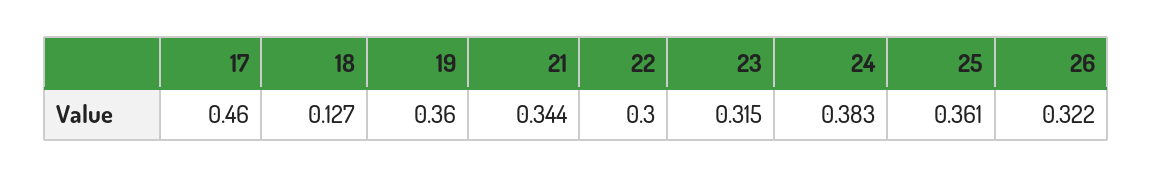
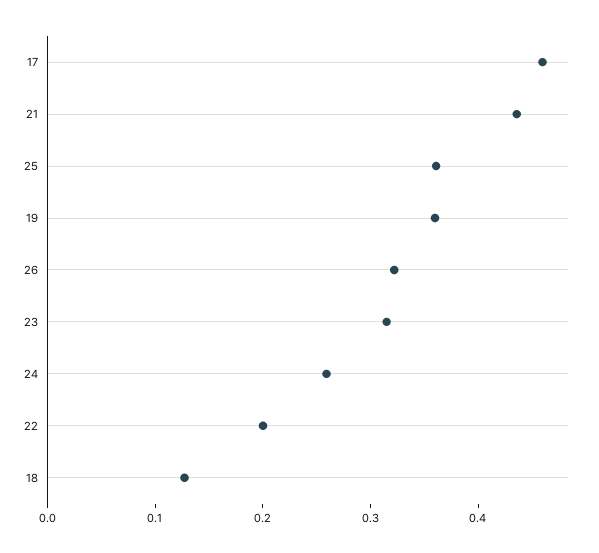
21: 0.344 -> 0.44
22: 0.3 -> 0.2
24: 0.383 -> 0.26

